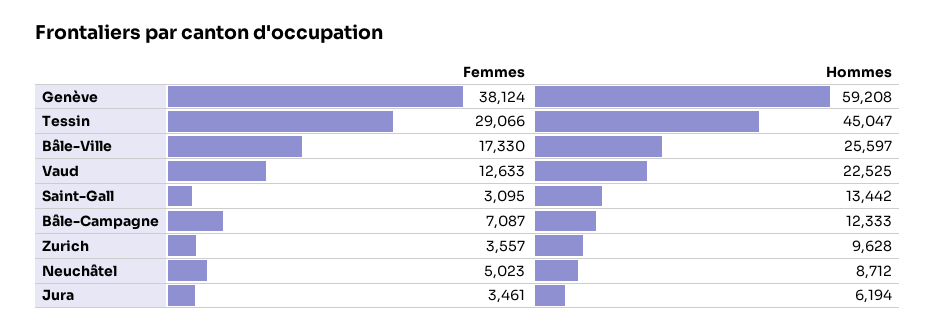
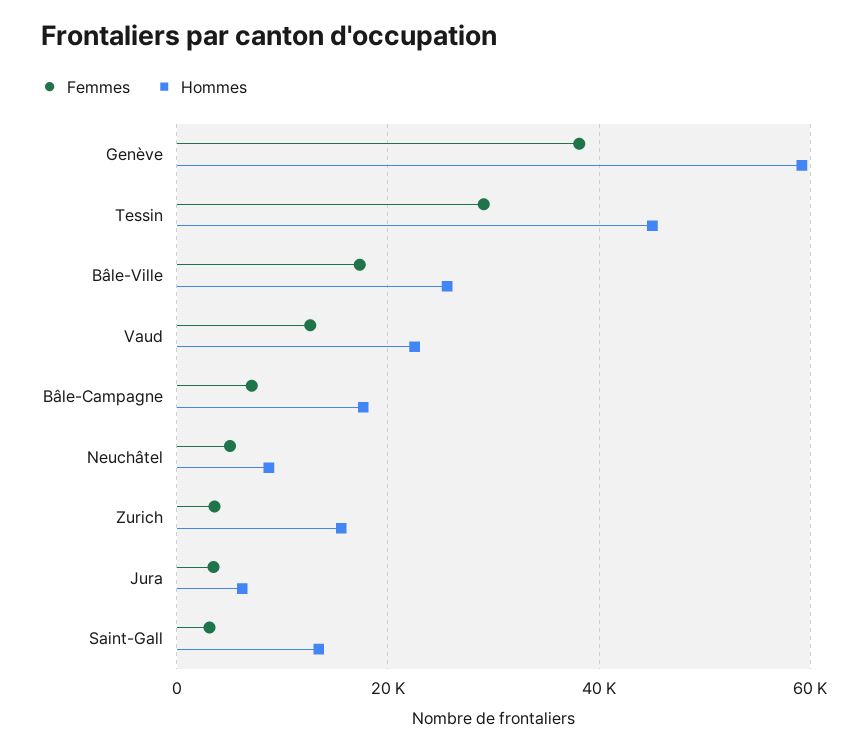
Hommes, Bâle-Campagne: 12333 -> 18000
Hommes, Zurich: 9628 -> 16000

